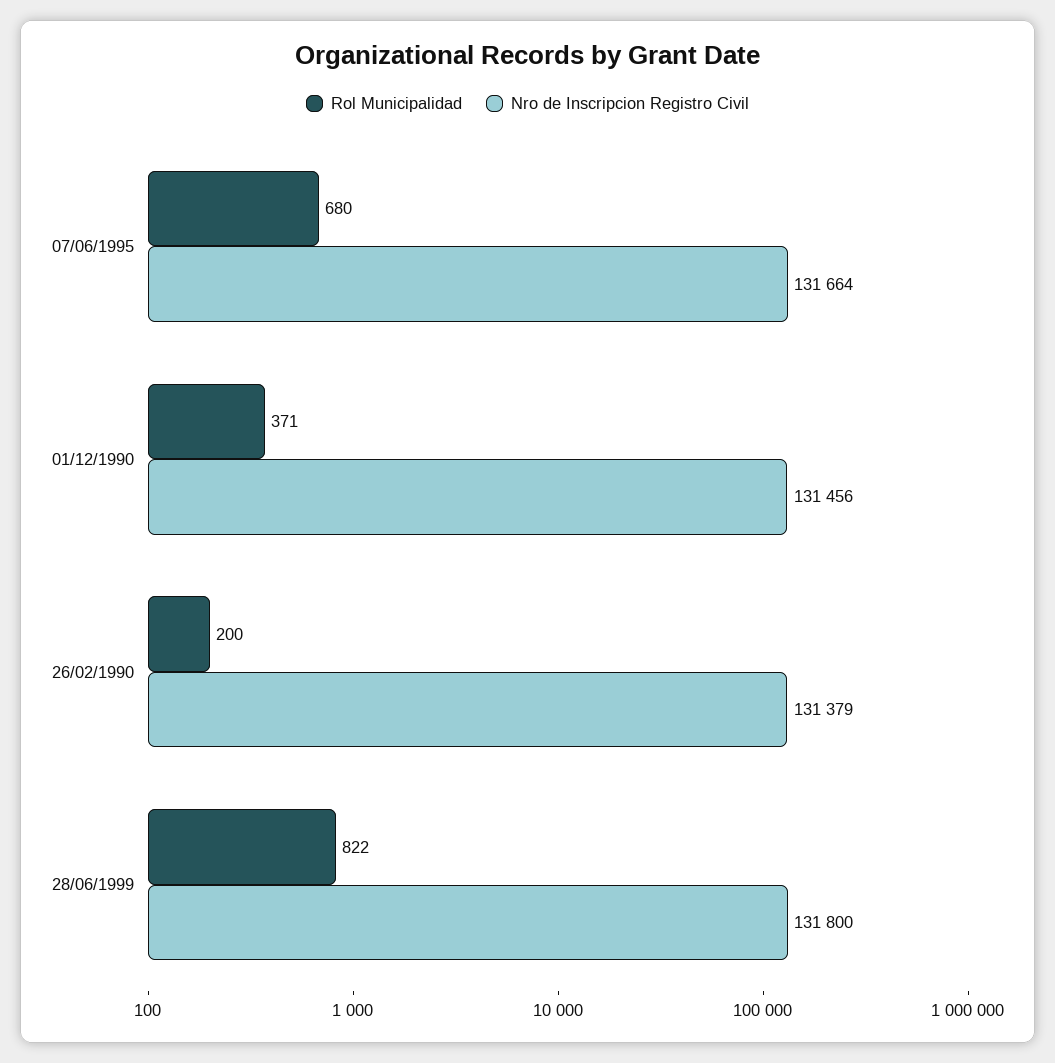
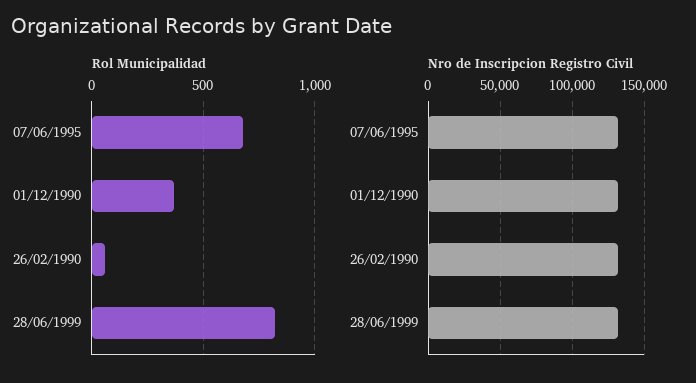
Rol Municipalidad, 26/02/1990: 200 -> 50

